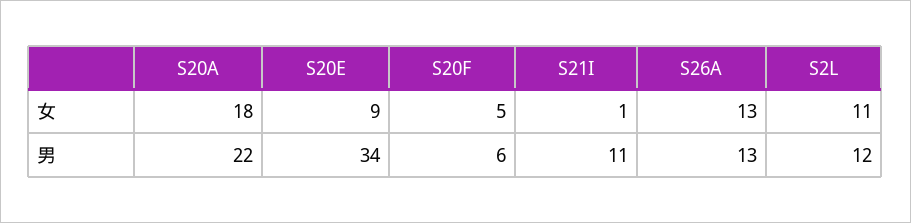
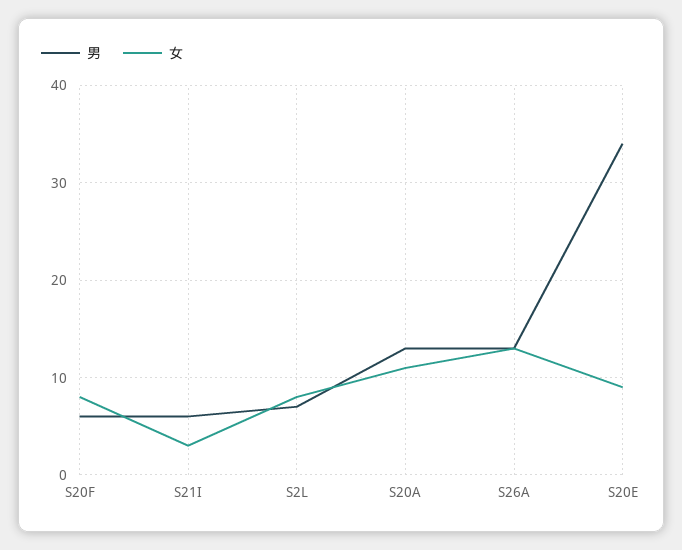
女, S20A: 18 -> 11
女, S20F: 5 -> 8
女, S21I: 1 -> 3
女, S2L: 11 -> 8
男, S20A: 22 -> 13
男, S21I: 11 -> 6
男, S2L: 12 -> 7

